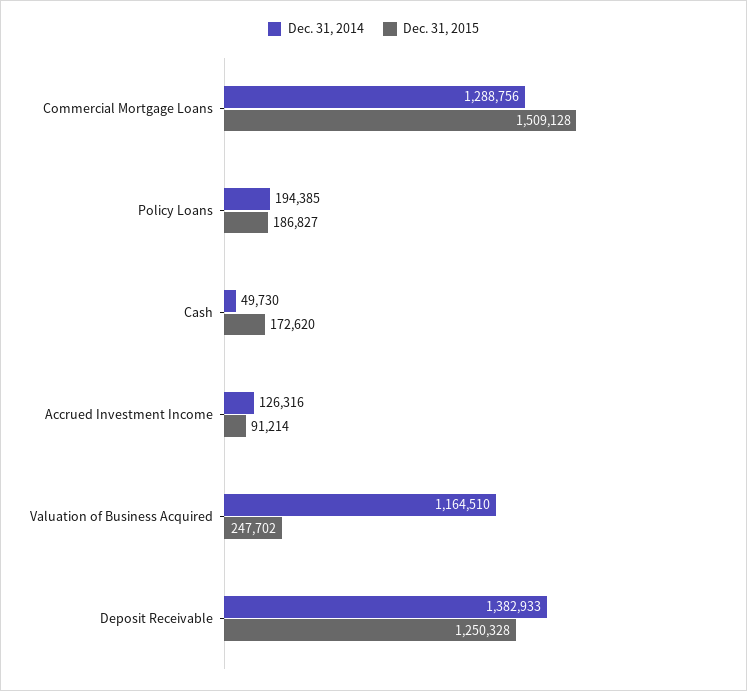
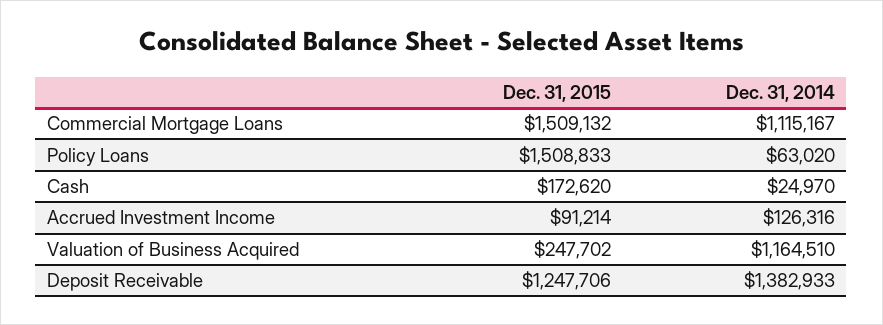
Dec. 31, 2014, Commercial Mortgage Loans: 1288756 -> 1115167
Dec. 31, 2015, Commercial Mortgage Loans: 1509128 -> 1509132
Dec. 31, 2014, Policy Loans: 194385 -> 63020
Dec. 31, 2015, Policy Loans: 186827 -> 1508833
Dec. 31, 2014, Cash: 49730 -> 24970
Dec. 31, 2015, Deposit Receivable: 1250328 -> 1247706

